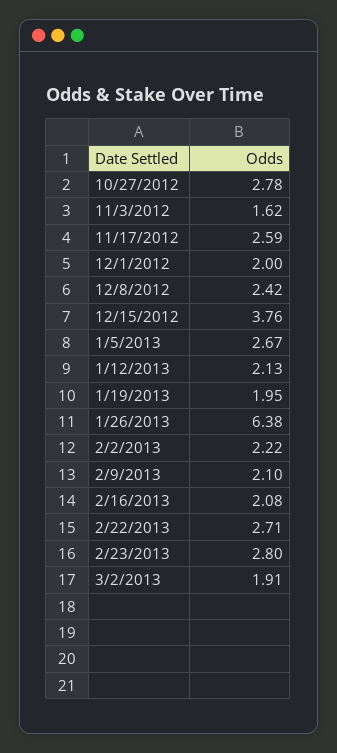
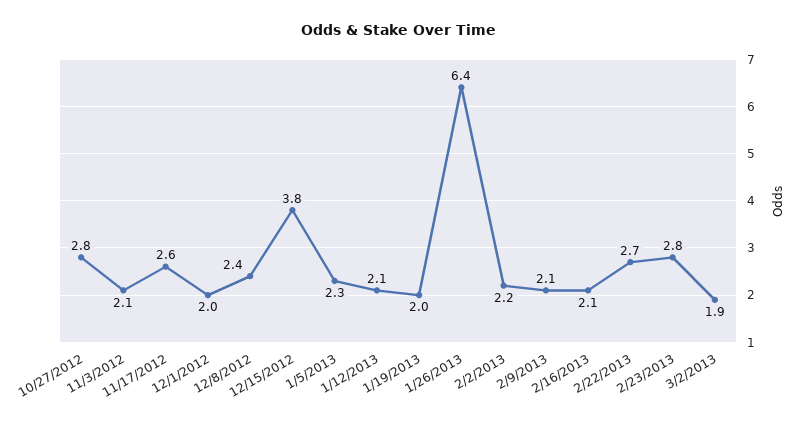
11/3/2012: 1.62 -> 2.1
1/5/2013: 2.67 -> 2.3

